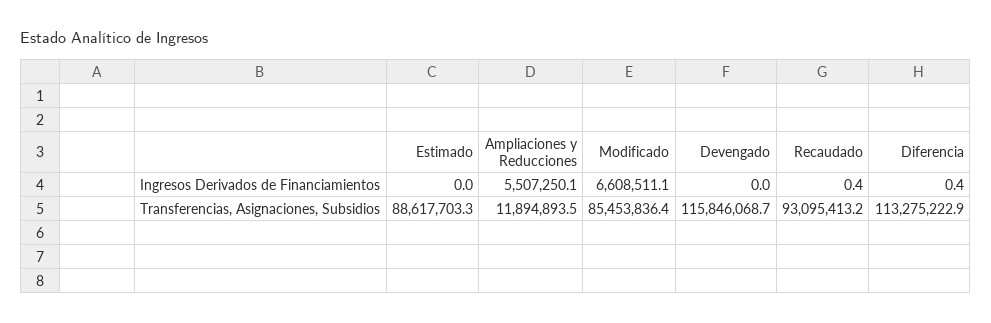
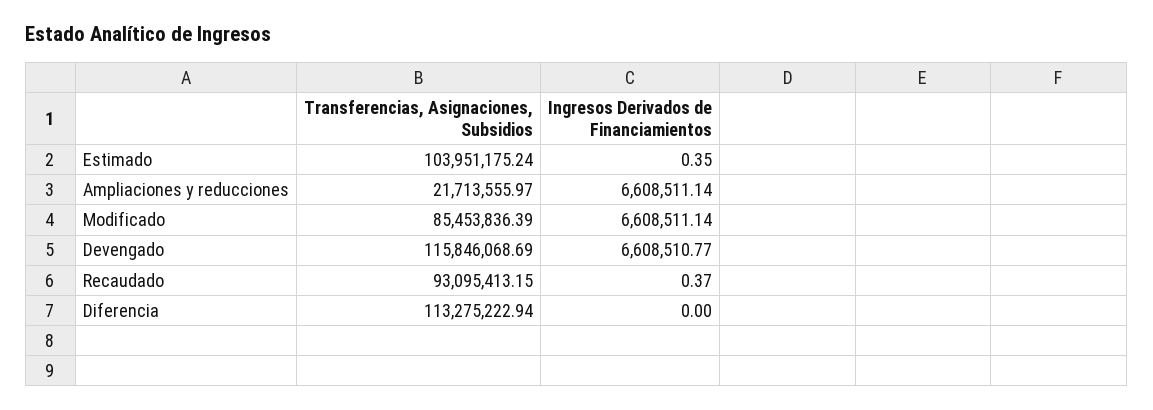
Estimado, Ingresos Derivados de Financiamientos: 0 -> 0.35
Ampliaciones y Reducciones, Ingresos Derivados de Financiamientos: 5507250.1 -> 6608511.14
Devengado, Ingresos Derivados de Financiamientos: 0 -> 6608510.77
Diferencia, Ingresos Derivados de Financiamientos: 0.4 -> 0
Estimado, Transferencias, Asignaciones, Subsidios: 88617703.3 -> 103951175.24
Ampliaciones y Reducciones, Transferencias, Asignaciones, Subsidios: 11894893.5 -> 21713555.97

